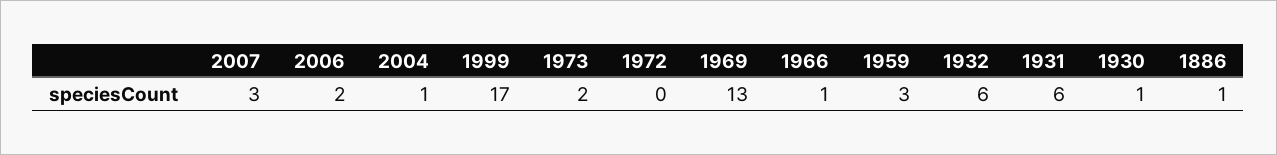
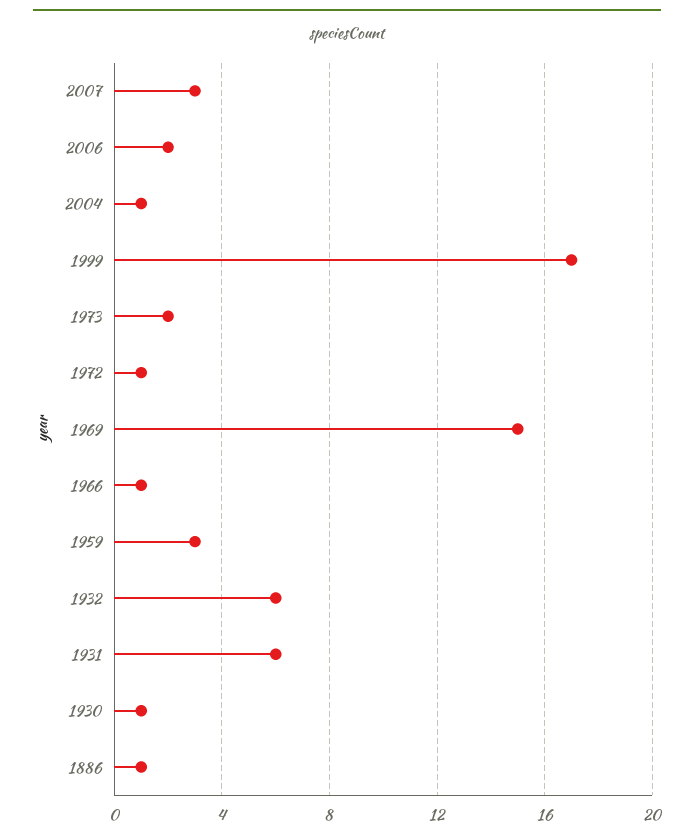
1972: 0 -> 1
1969: 13 -> 15

